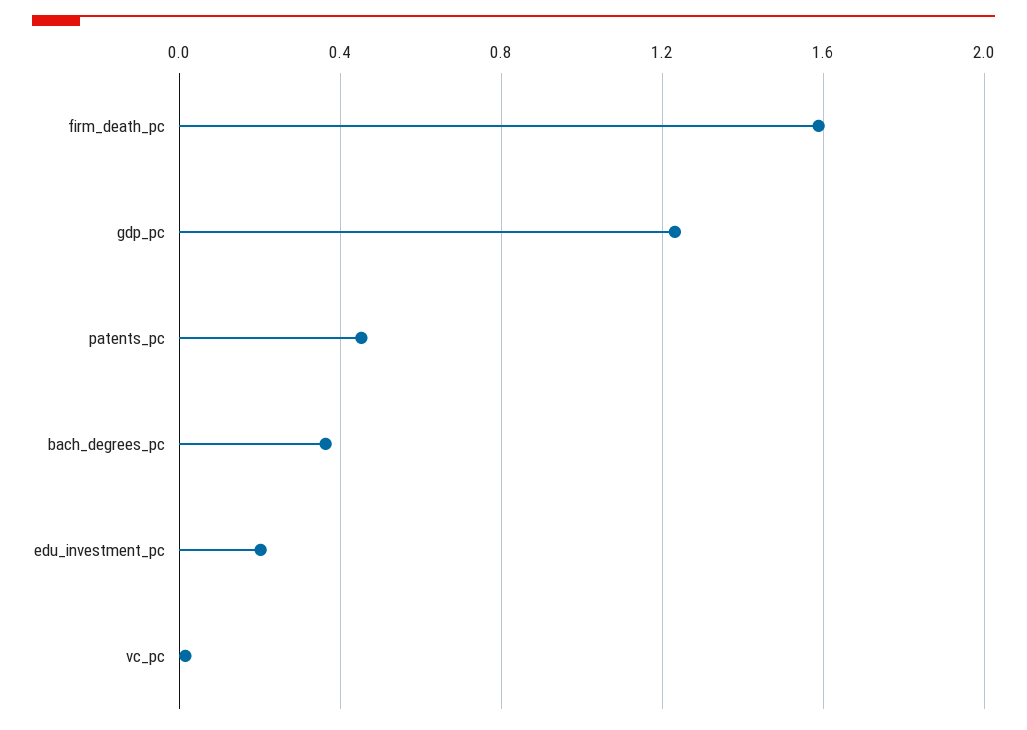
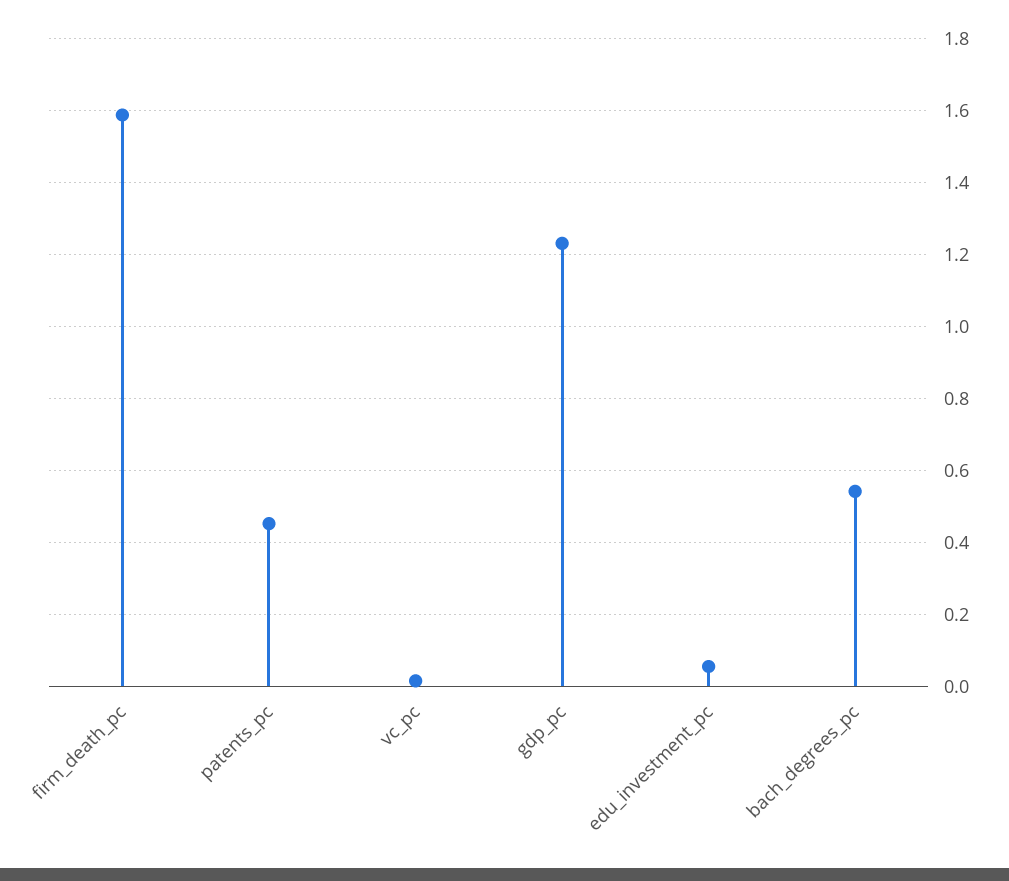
bach_degrees_pc: 0.35 -> 0.54
edu_investment_pc: 0.2 -> 0.06

